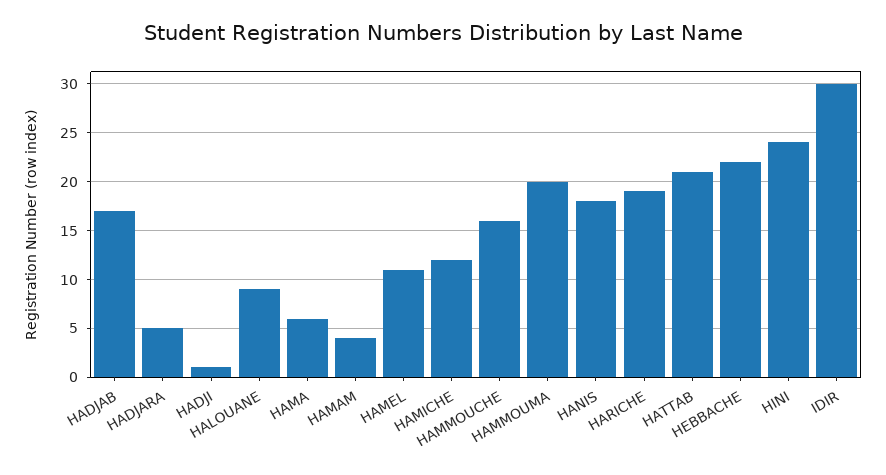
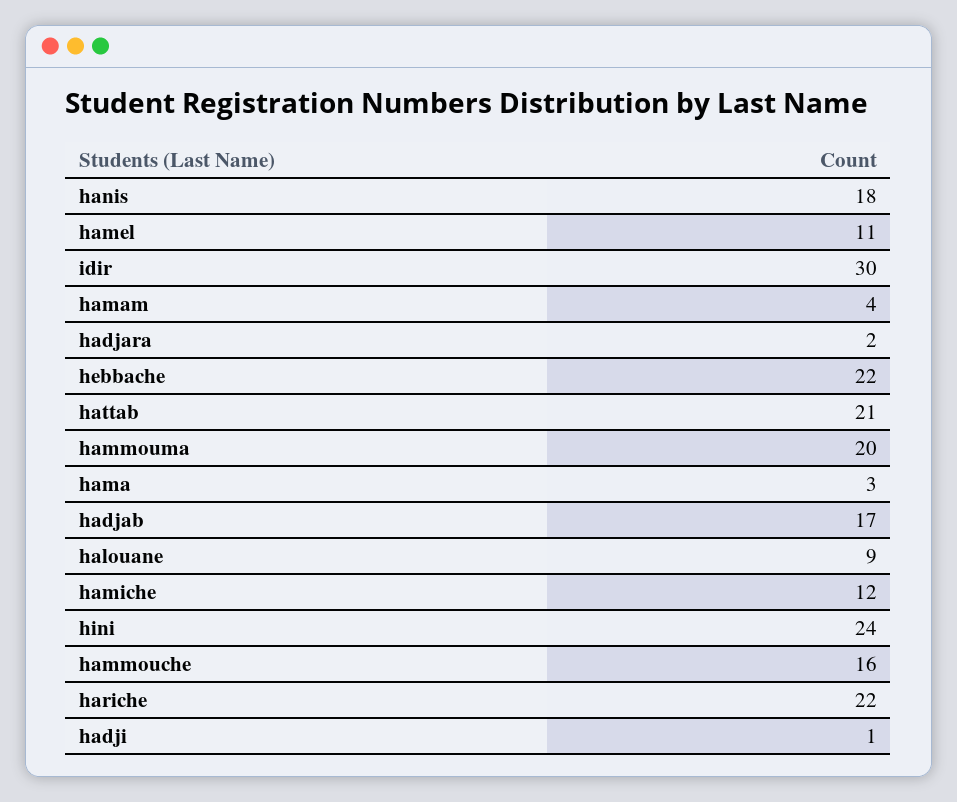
HADJARA: 5 -> 2
HAMA: 6 -> 3
HARICHE: 19 -> 22

